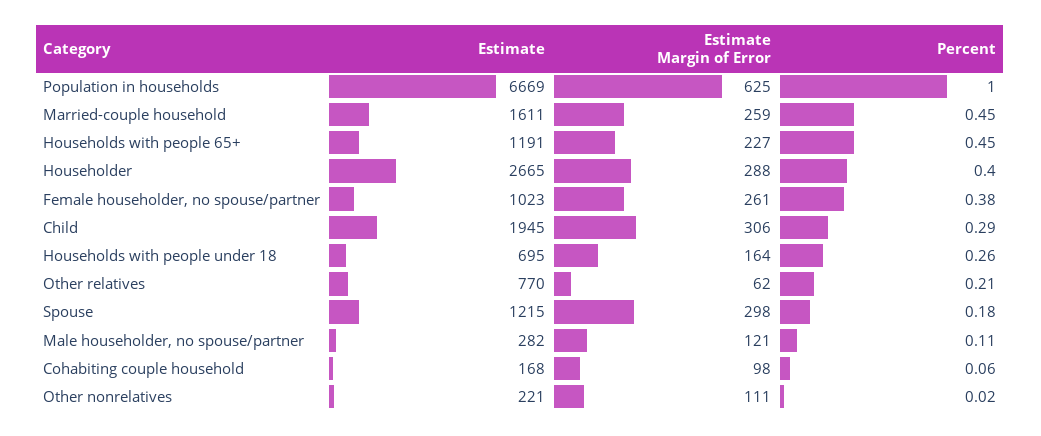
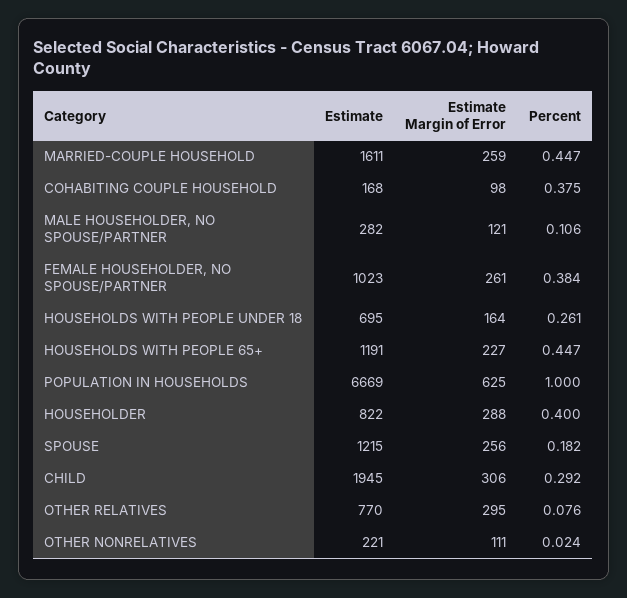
Estimate, Householder: 2665 -> 822
Estimate Margin of Error, Other relatives: 62 -> 295
Percent, Other relatives: 0.21 -> 0.076
Estimate Margin of Error, Spouse: 298 -> 256
Percent, Cohabiting couple household: 0.06 -> 0.375

